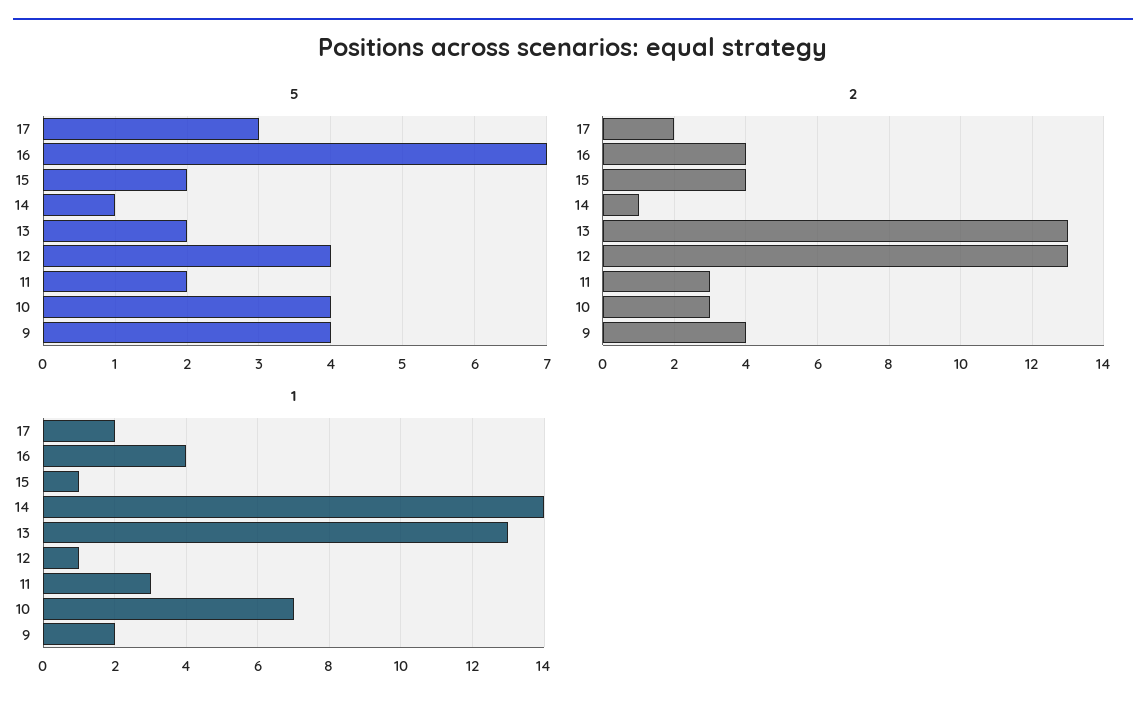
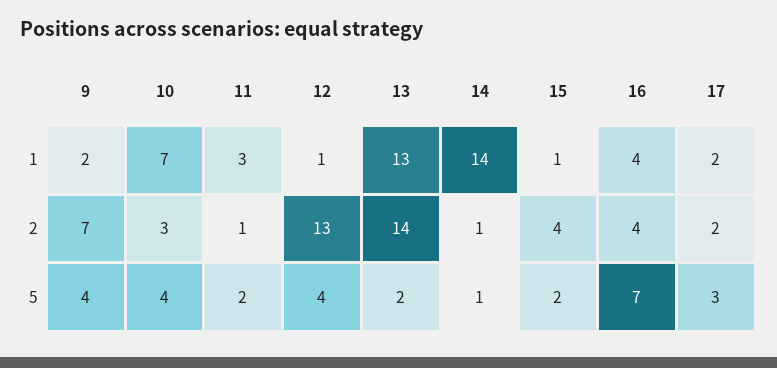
2, 13: 13 -> 14
2, 11: 3 -> 1
2, 9: 4 -> 7

